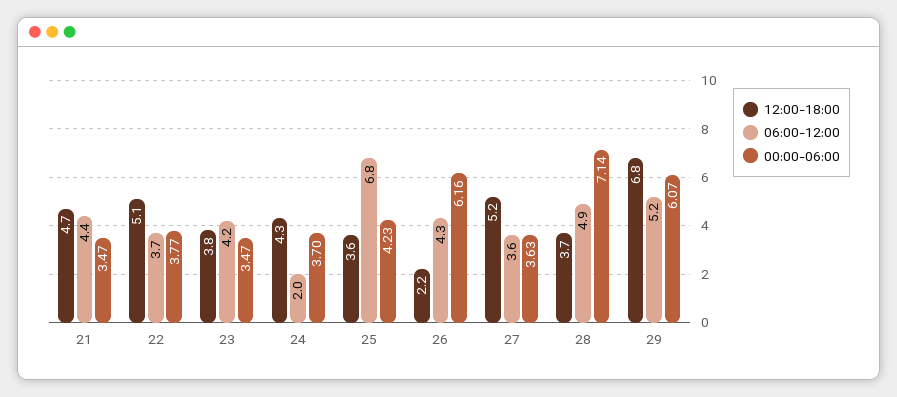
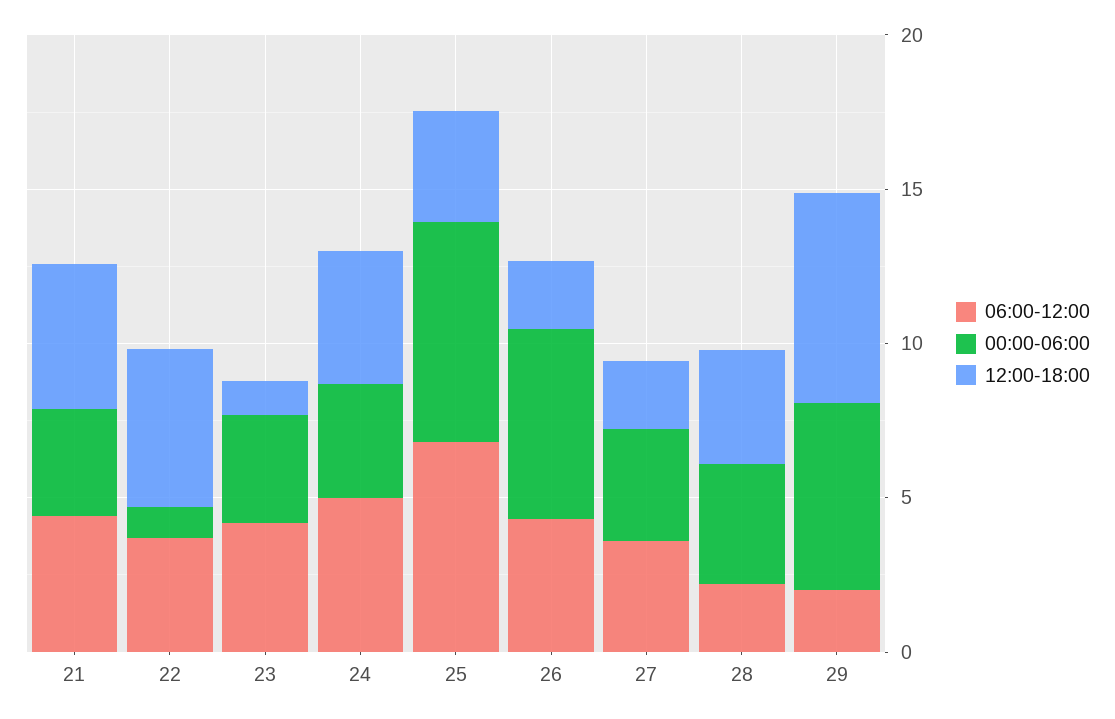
00:00-06:00, 22: 3.77 -> 1
12:00-18:00, 23: 3.8 -> 1
06:00-12:00, 24: 2 -> 5
00:00-06:00, 25: 4.23 -> 7
12:00-18:00, 27: 5.2 -> 2
06:00-12:00, 28: 4.9 -> 2
00:00-06:00, 28: 7.14 -> 4
06:00-12:00, 29: 5.2 -> 2

